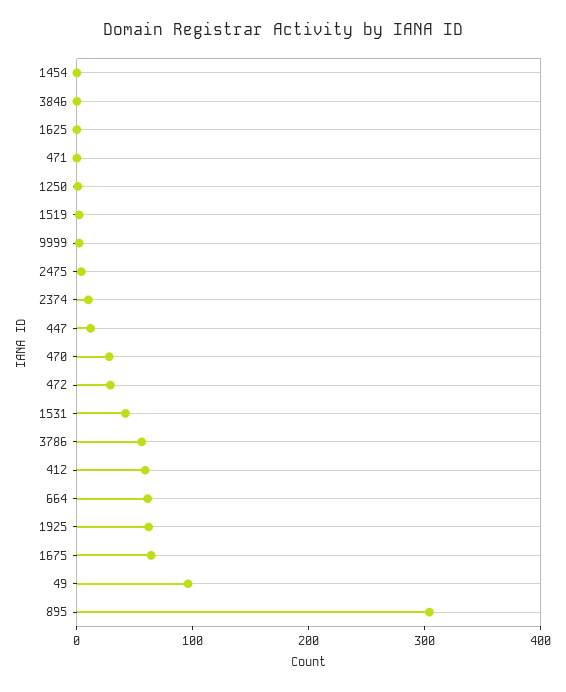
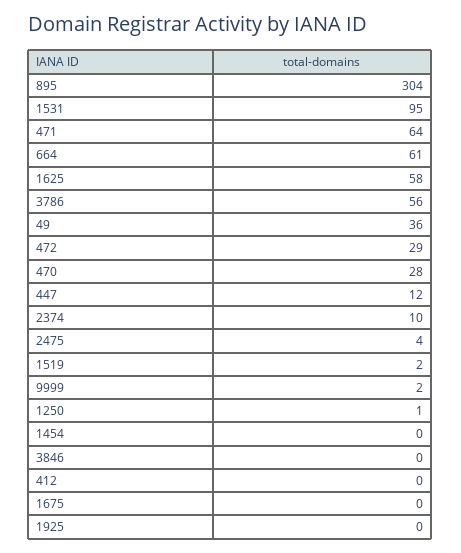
1625: 0 -> 58
471: 0 -> 64
1531: 40 -> 95
412: 60 -> 0
1925: 60 -> 0
1675: 60 -> 0
49: 100 -> 36

